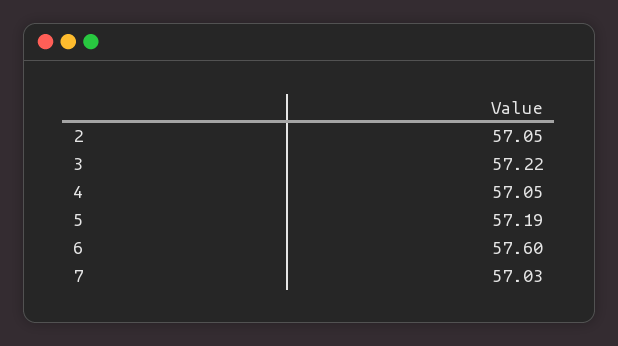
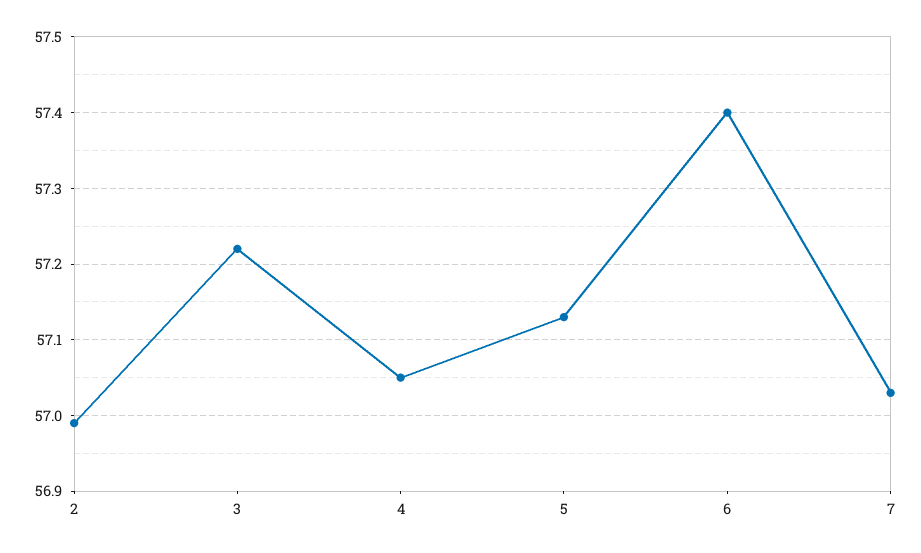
2: 57.05 -> 56.99
5: 57.19 -> 57.13
6: 57.6 -> 57.4

